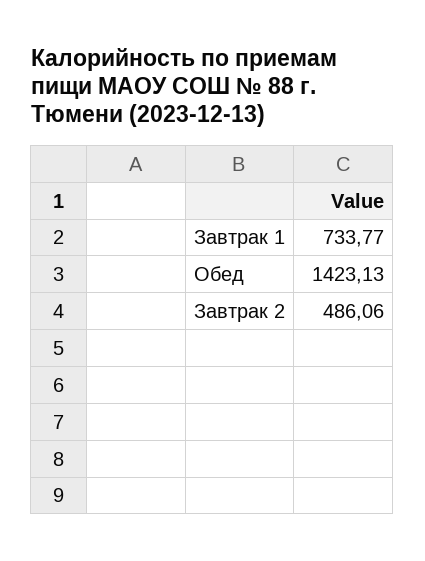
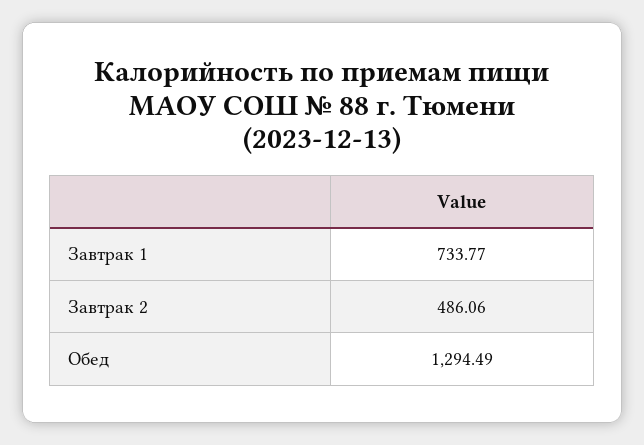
Обед: 1423.13 -> 1294.49

